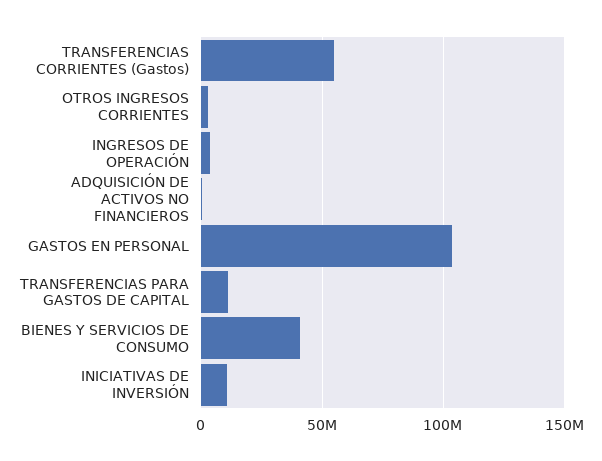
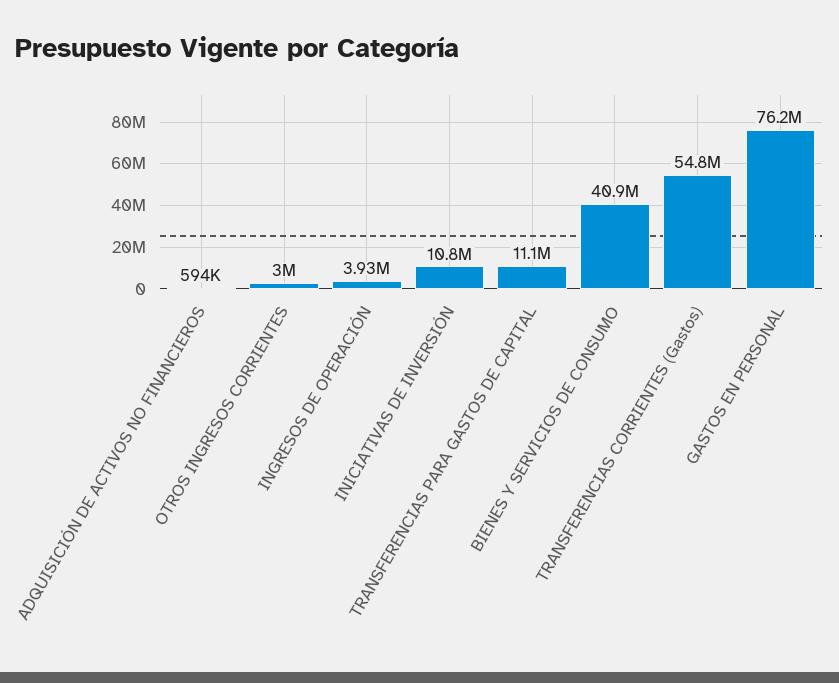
GASTOS EN PERSONAL: 105000000 -> 76200000

